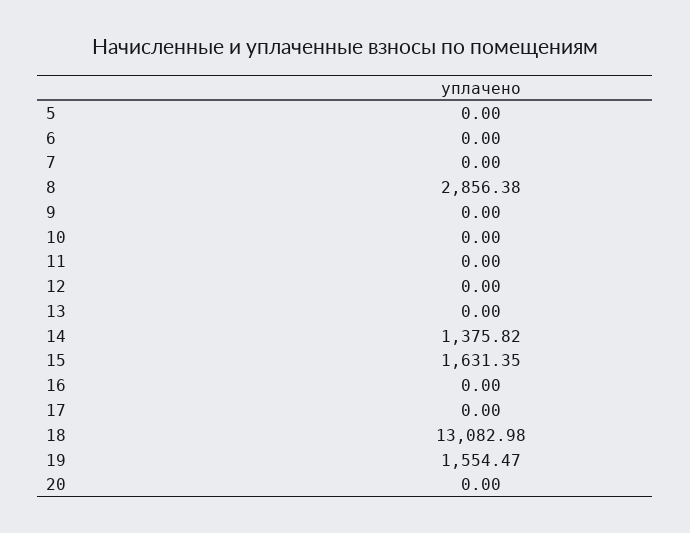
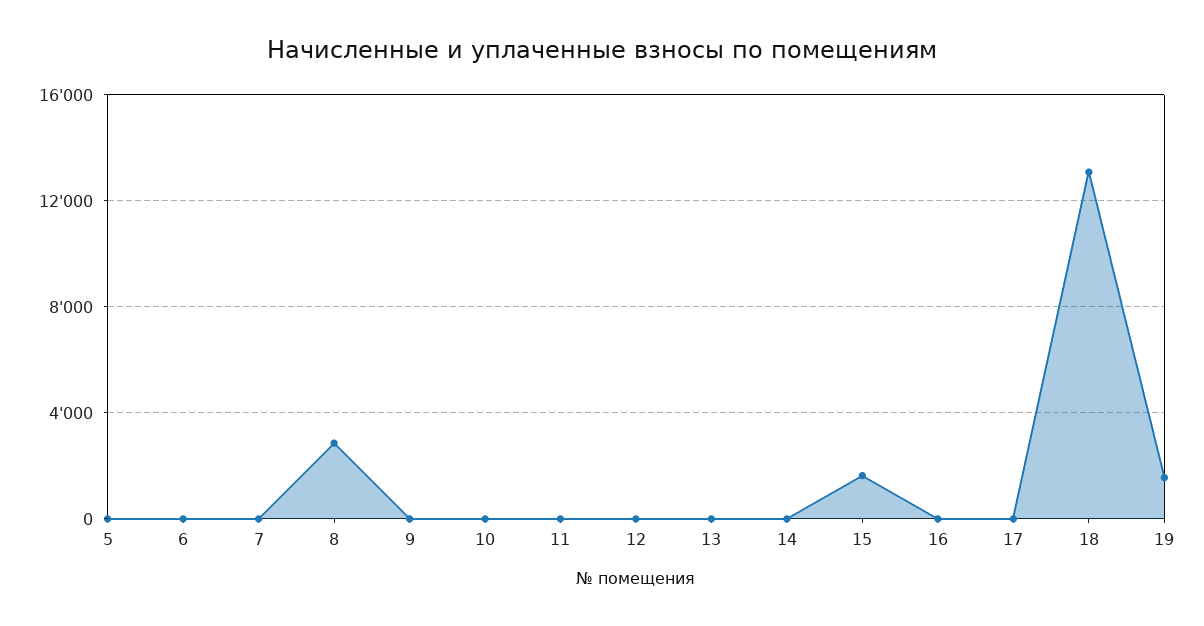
14: 1375.82 -> 0
20: 0 -> none

